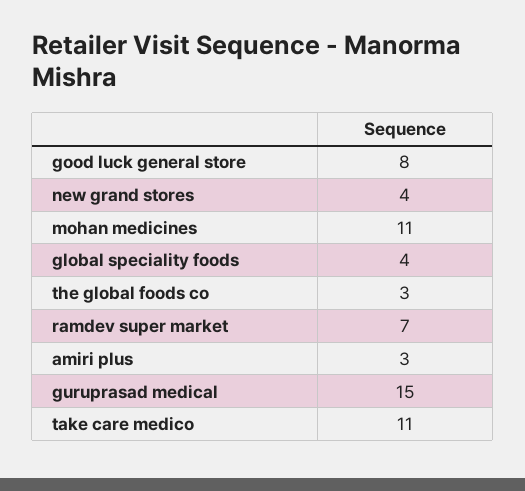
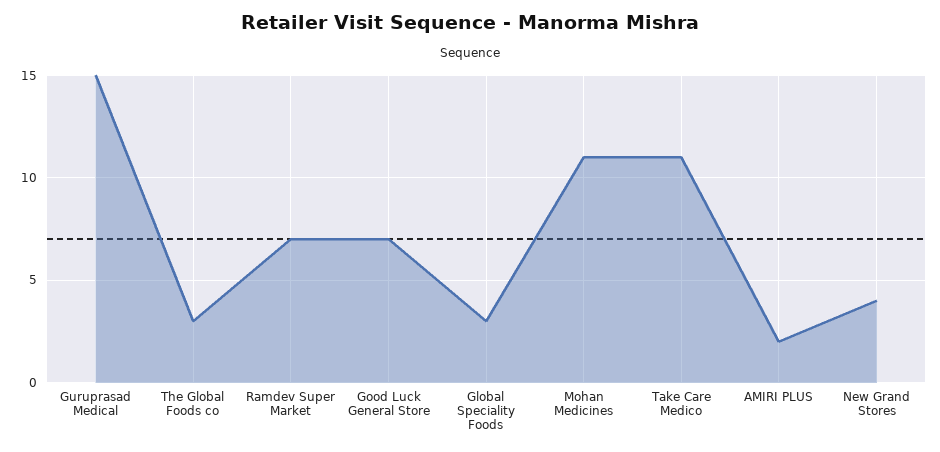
good luck general store: 8 -> 7
global speciality foods: 4 -> 3
amiri plus: 3 -> 2

